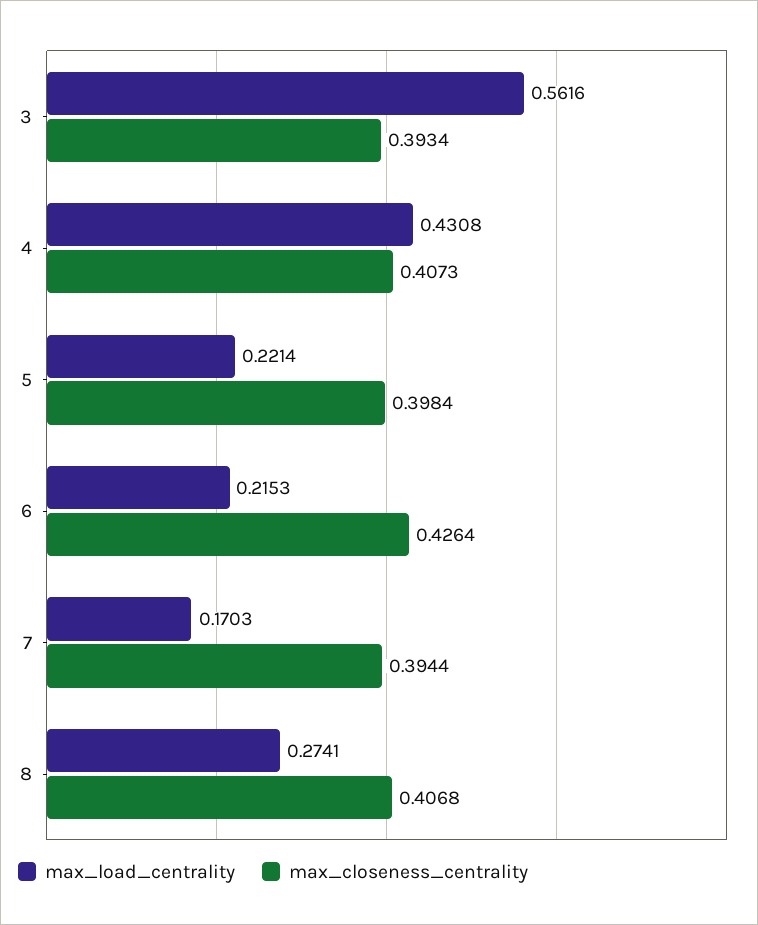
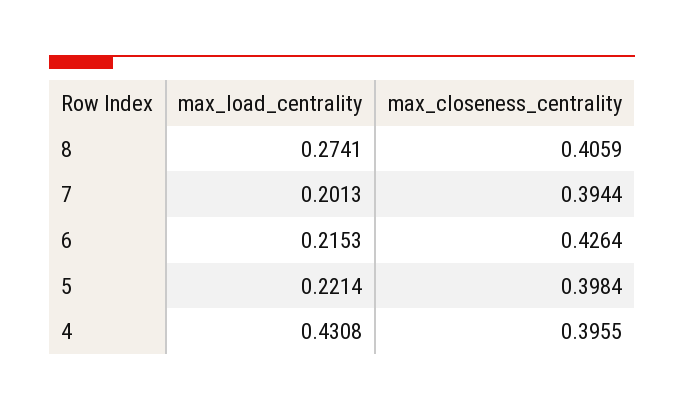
max_load_centrality, 3: 0.5616 -> none
max_closeness_centrality, 3: 0.3934 -> none
max_closeness_centrality, 4: 0.4073 -> 0.3955
max_load_centrality, 7: 0.1703 -> 0.2013
max_closeness_centrality, 8: 0.4068 -> 0.4059

